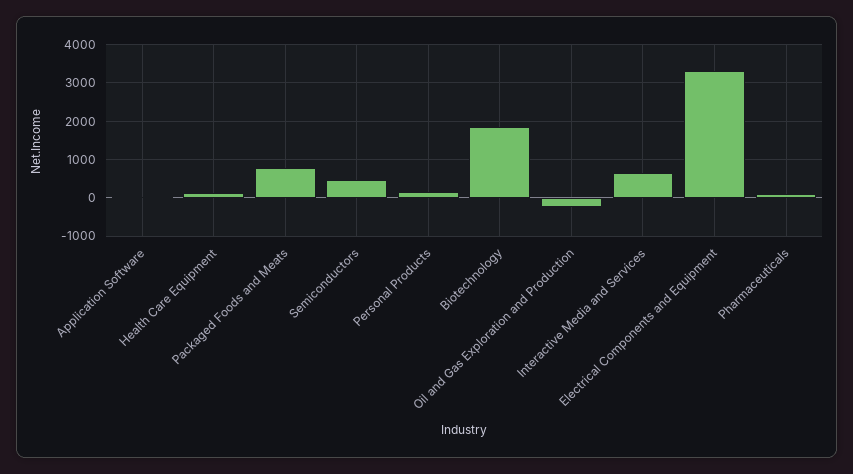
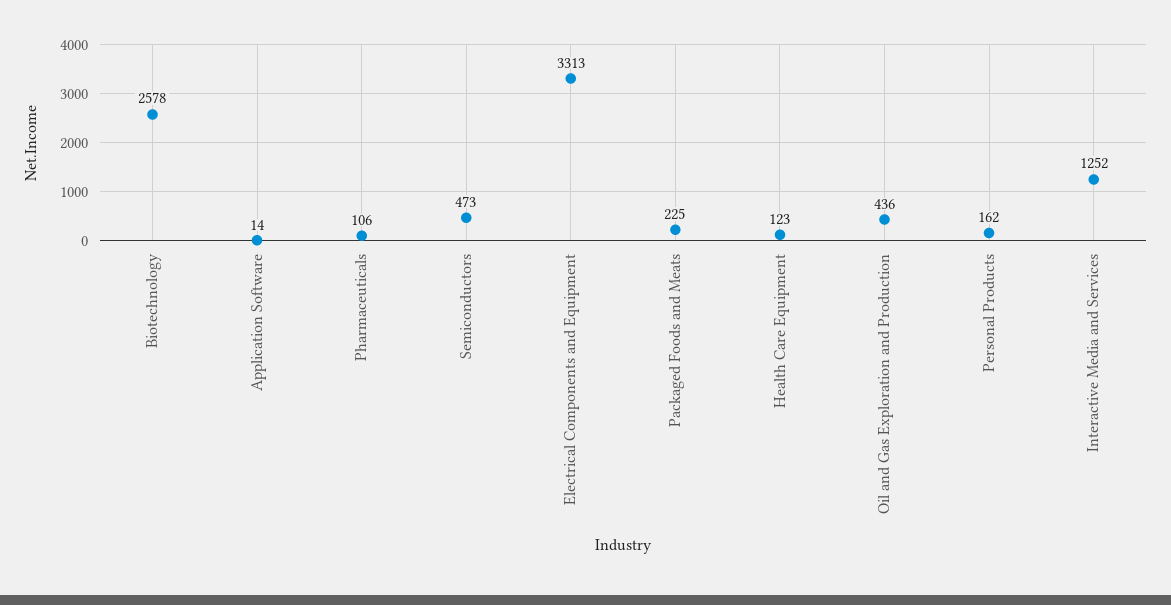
Packaged Foods and Meats: 800 -> 225
Biotechnology: 1800 -> 2578
Oil and Gas Exploration and Production: -200 -> 436
Interactive Media and Services: 600 -> 1252

